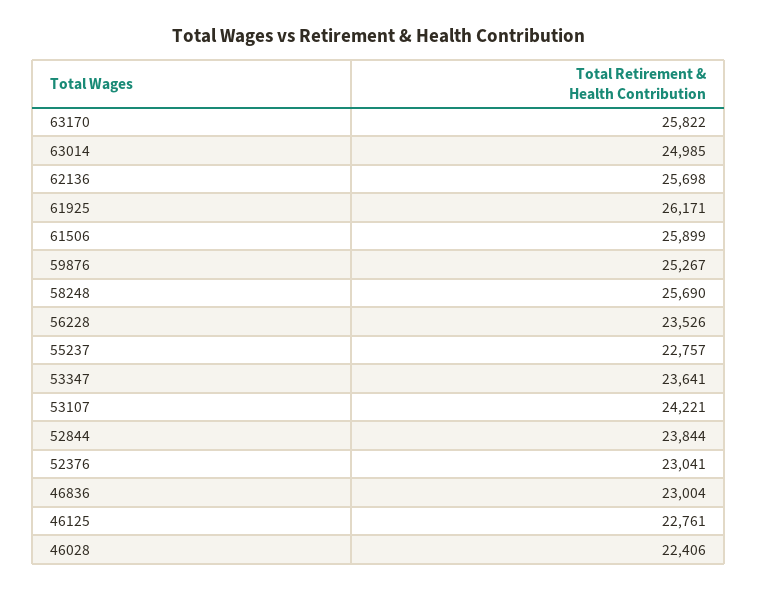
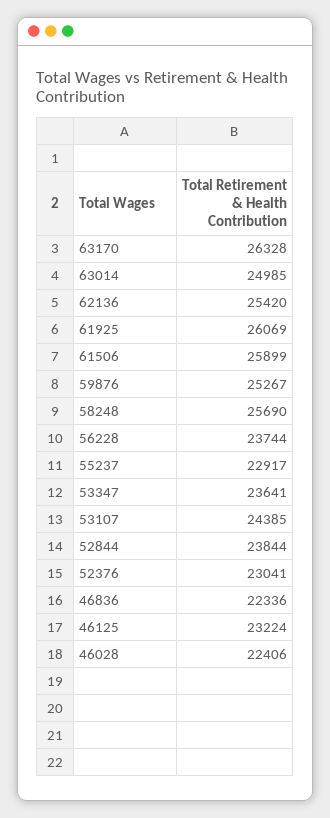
63170: 25822 -> 26328
62136: 25698 -> 25420
61925: 26171 -> 26069
56228: 23526 -> 23744
55237: 22757 -> 22917
53107: 24221 -> 24385
46836: 23004 -> 22336
46125: 22761 -> 23224

